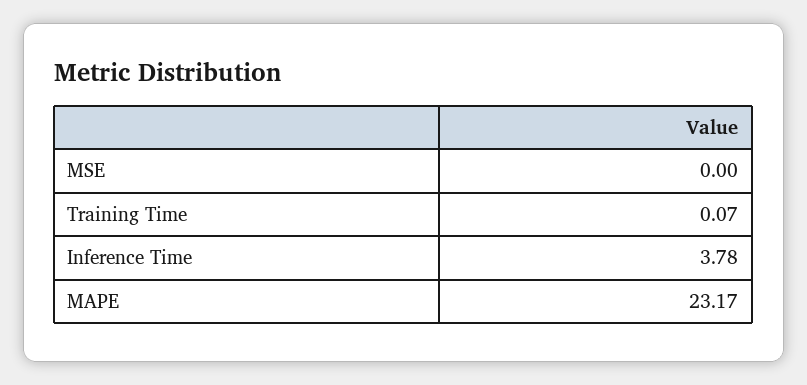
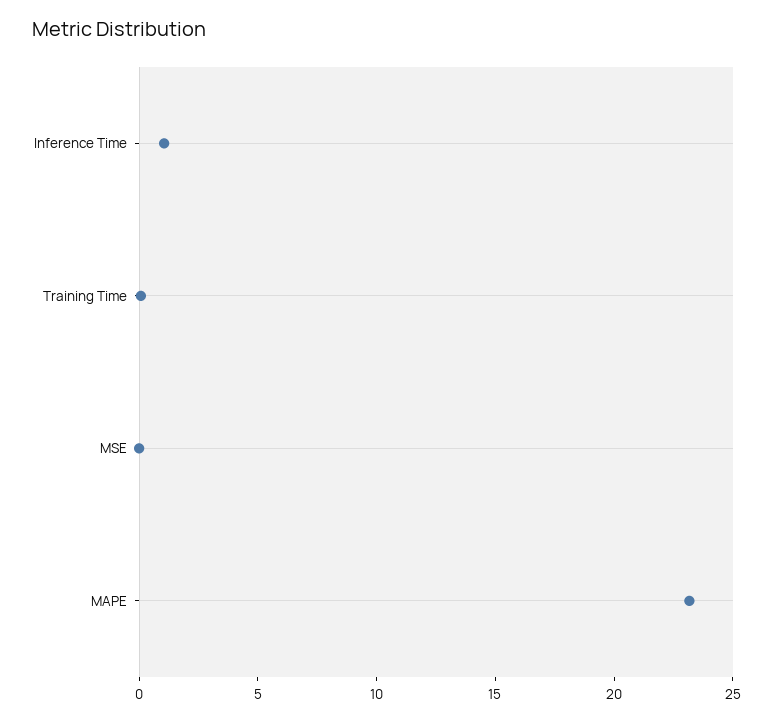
Inference Time: 3.78 -> 1

